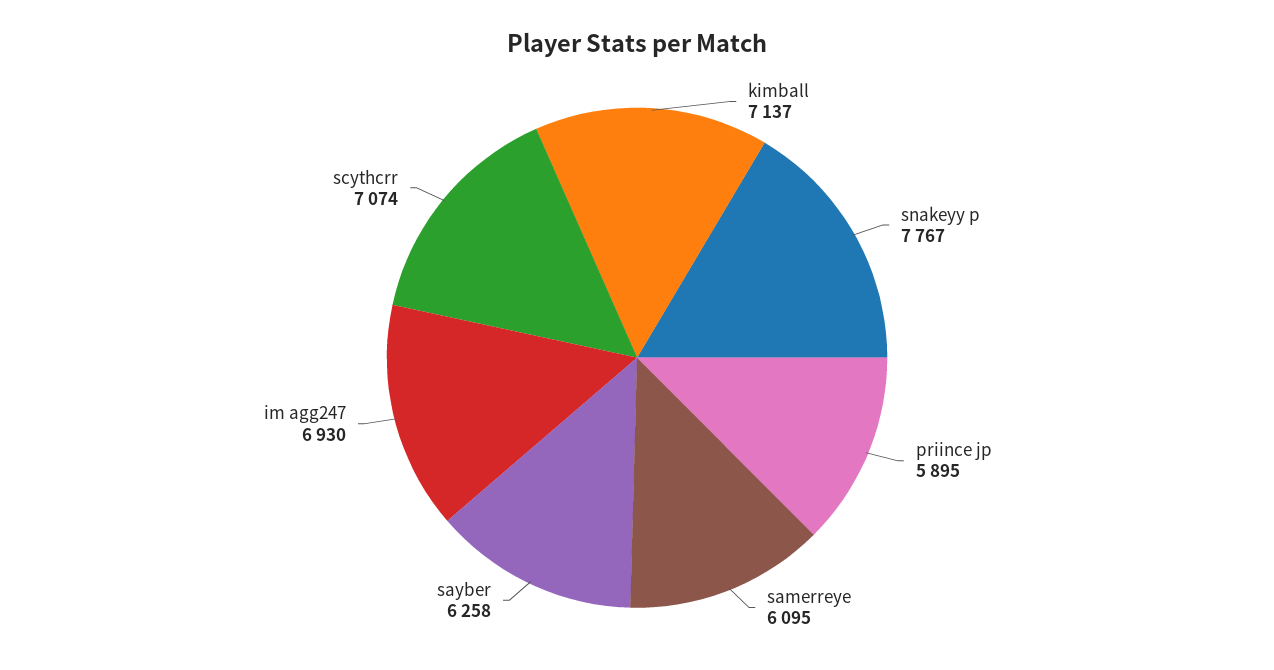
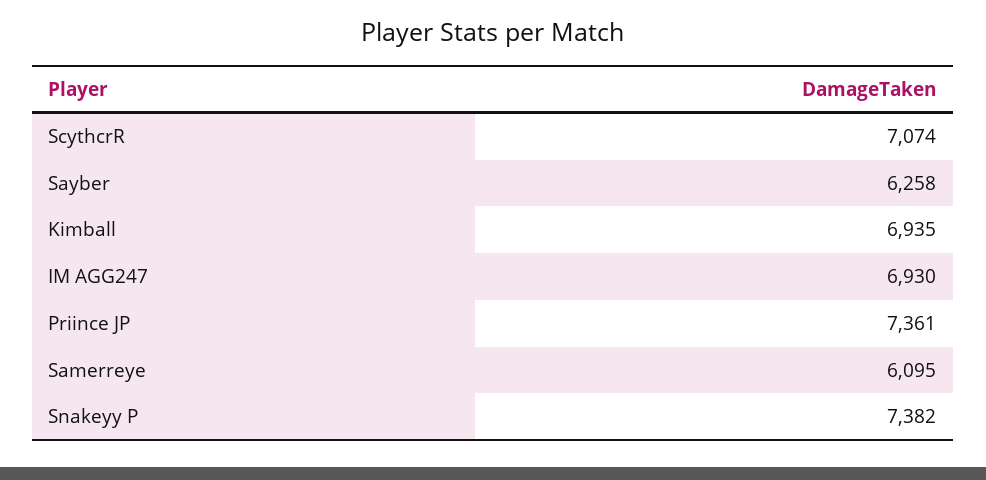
kimball: 7137 -> 6935
snakeyy p: 7767 -> 7382
priince jp: 5895 -> 7361

